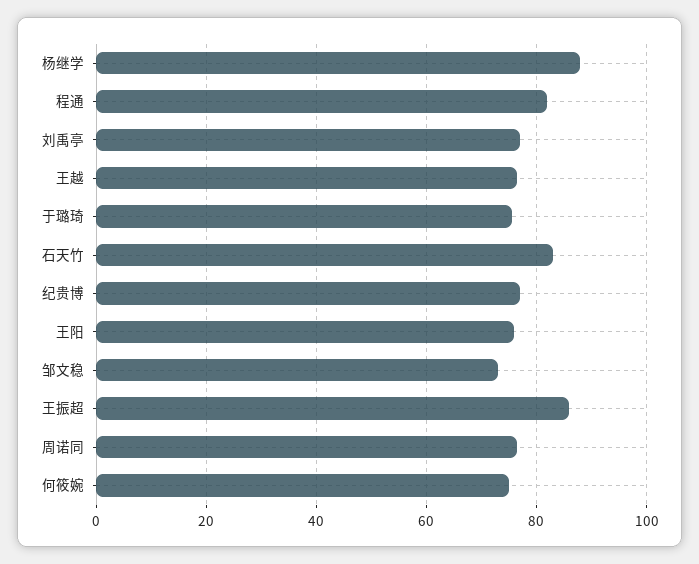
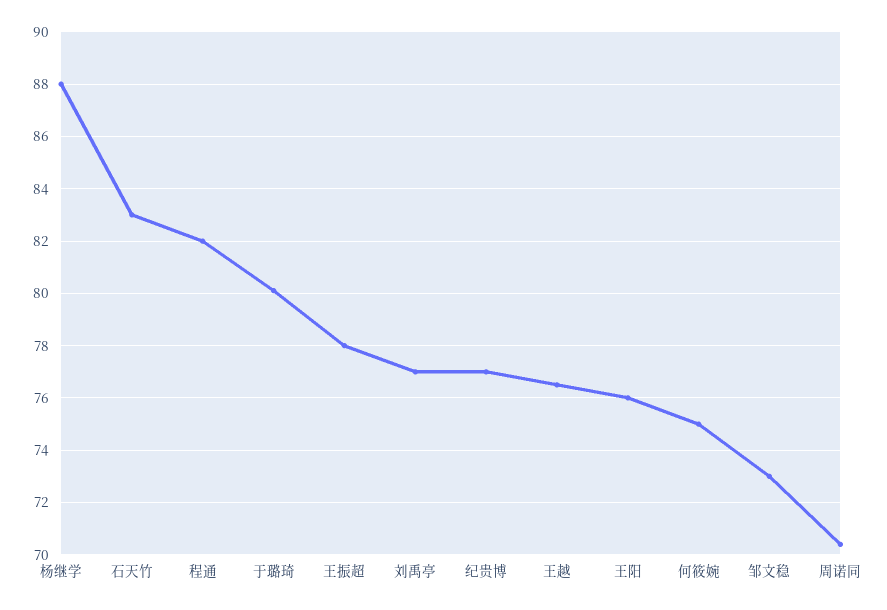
于璐琦: 76 -> 80
王振超: 86 -> 78
周诺同: 76 -> 70.5

